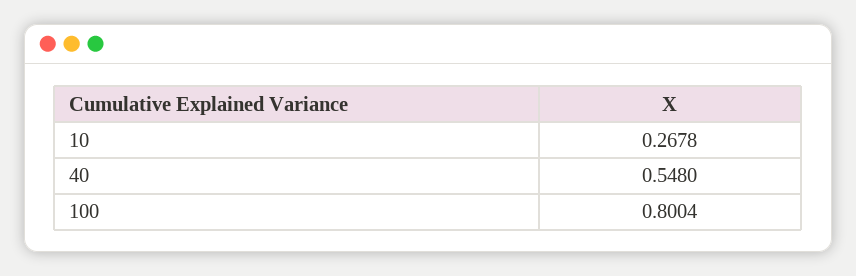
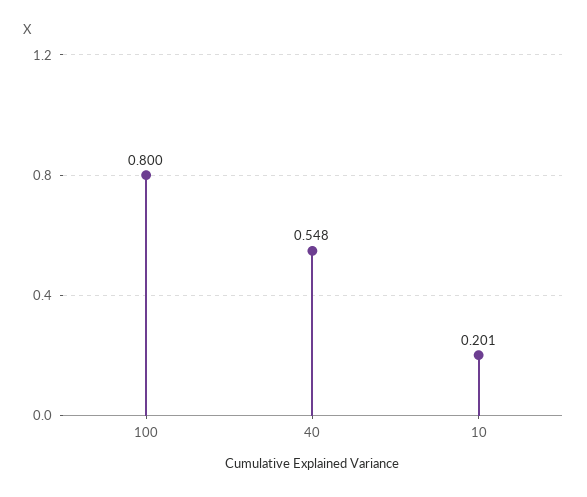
10: 0.2678 -> 0.201

